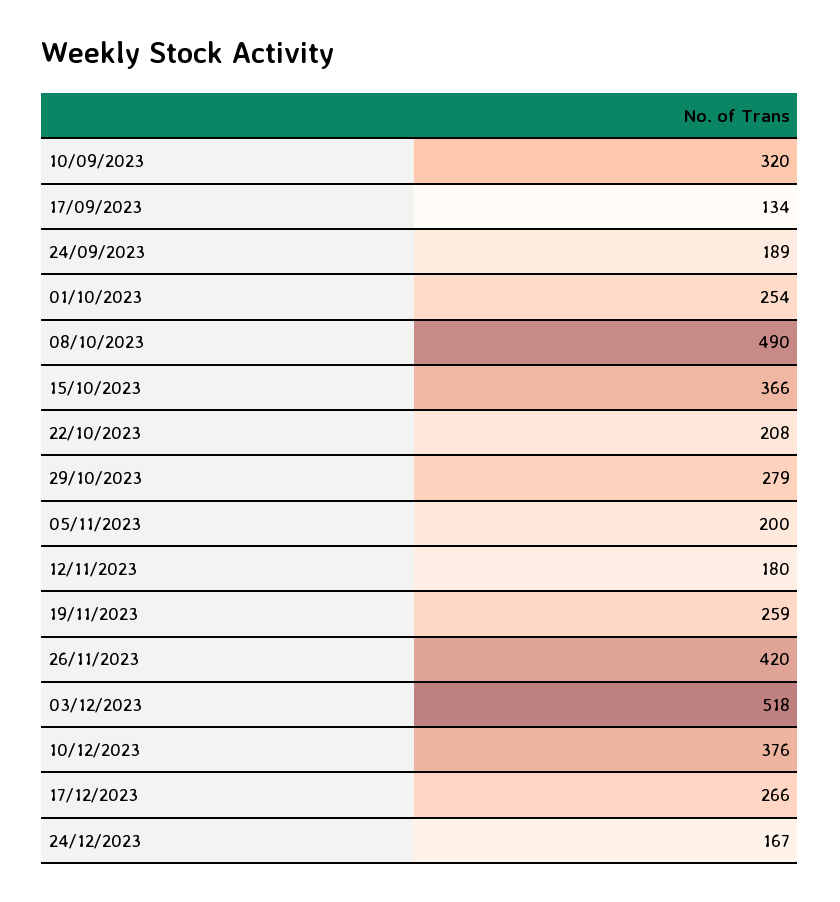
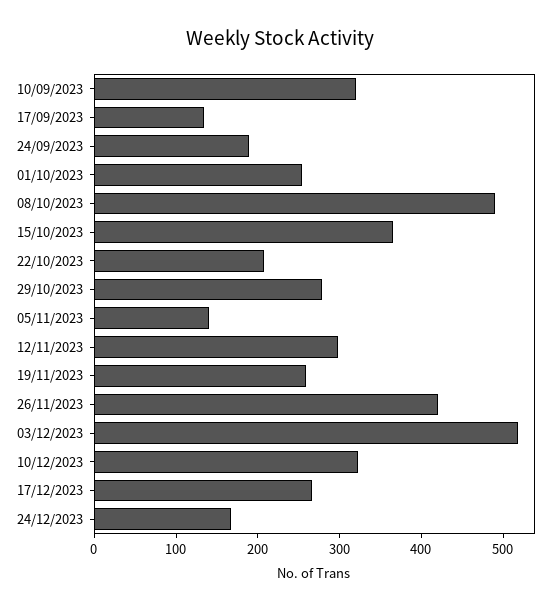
05/11/2023: 200 -> 140
12/11/2023: 180 -> 300
10/12/2023: 376 -> 320

